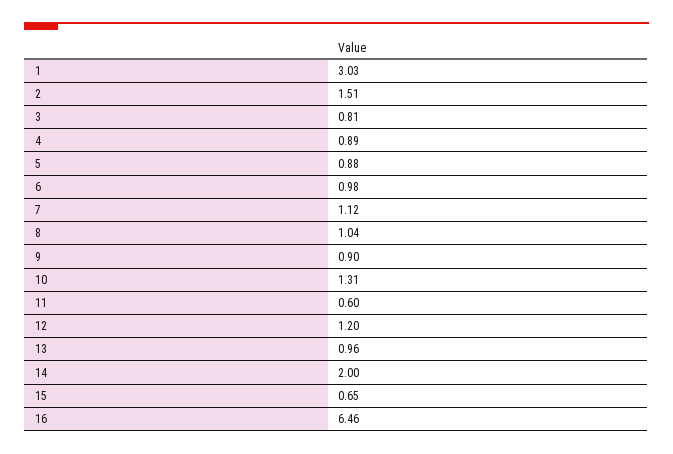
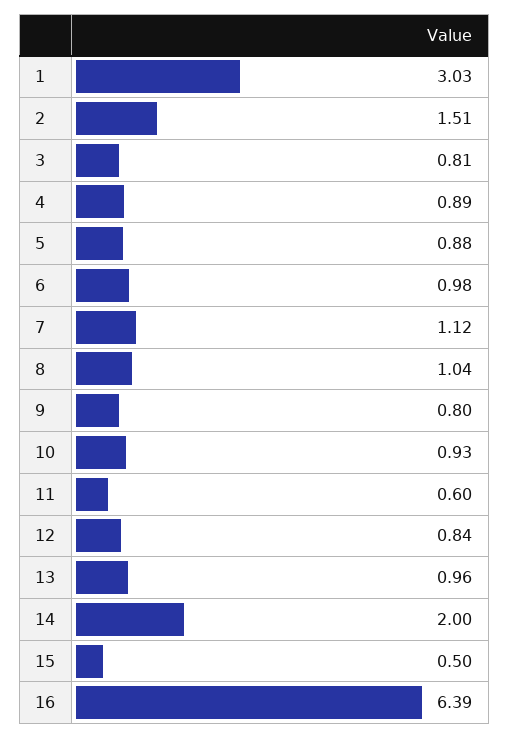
9: 0.9 -> 0.8
10: 1.31 -> 0.93
12: 1.2 -> 0.84
15: 0.65 -> 0.5
16: 6.46 -> 6.39

